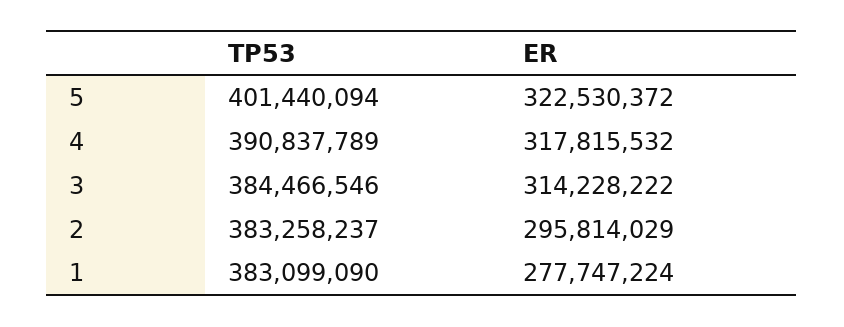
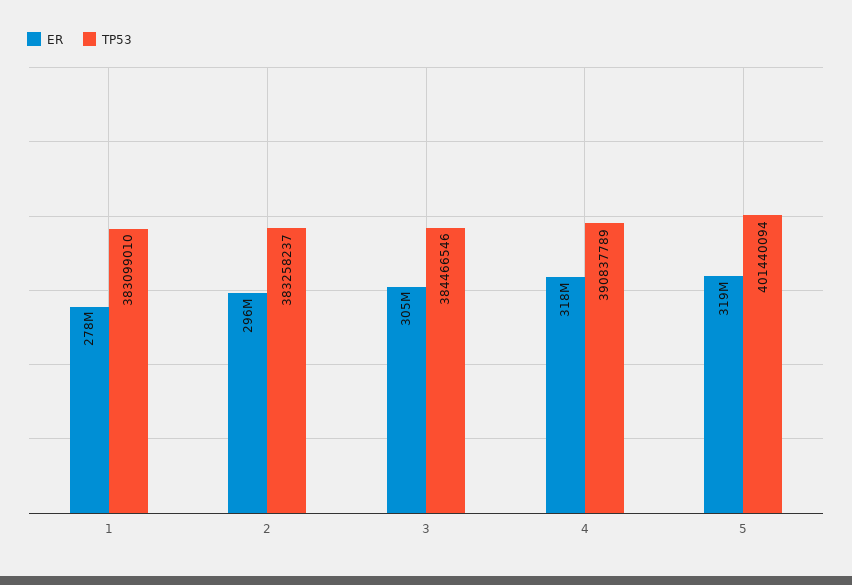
ER, 5: 322530372 -> 319000000
ER, 3: 314228222 -> 305000000
TP53, 1: 383099090 -> 383099010

